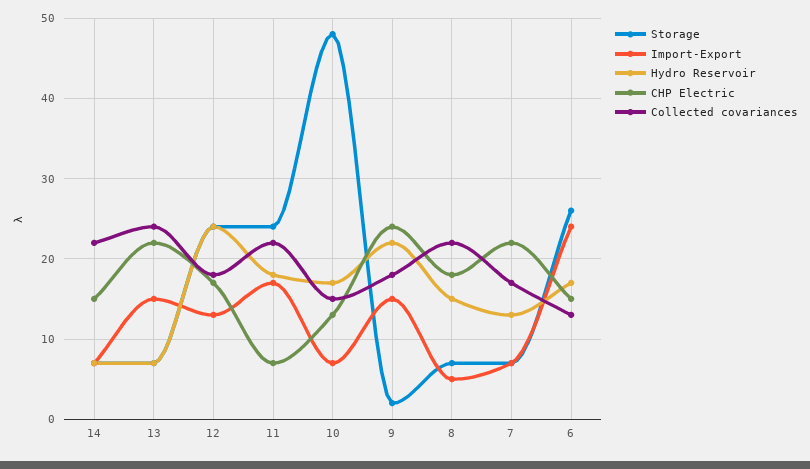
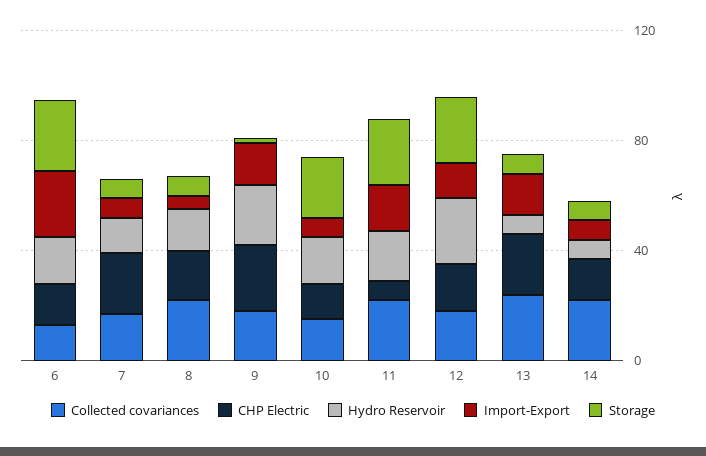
Storage, 10: 48 -> 20

